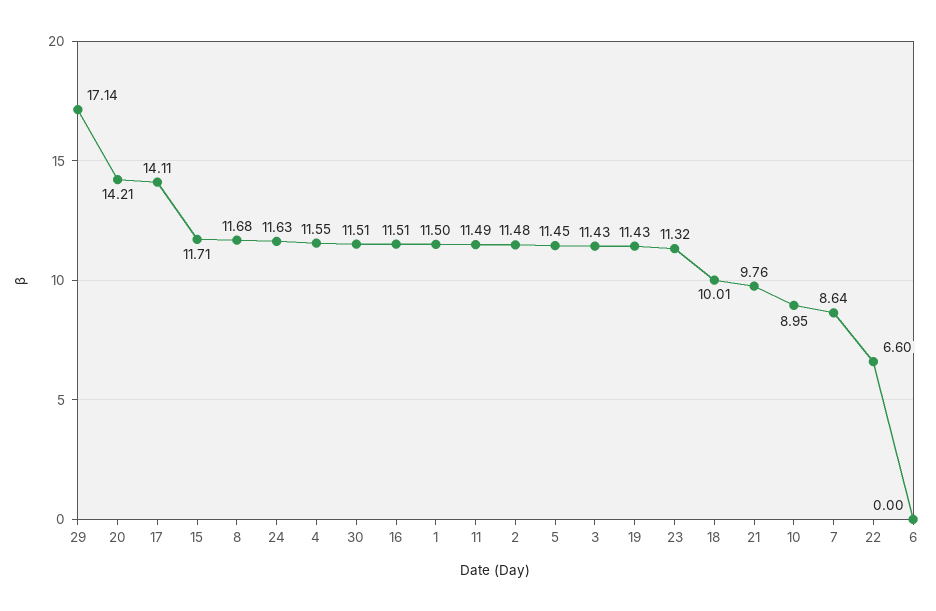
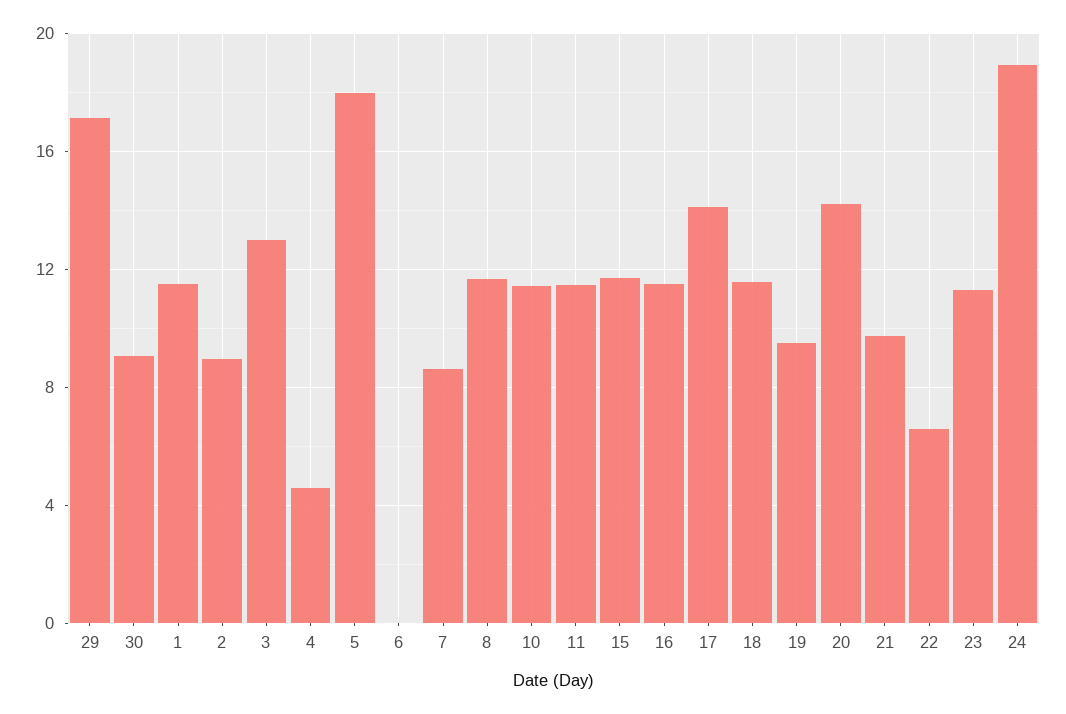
24: 11.63 -> 19
4: 11.55 -> 4.5
30: 11.51 -> 9
2: 11.48 -> 9
5: 11.45 -> 18
3: 11.43 -> 13
19: 11.43 -> 9.5
18: 10.01 -> 11.5
10: 8.95 -> 11.5

